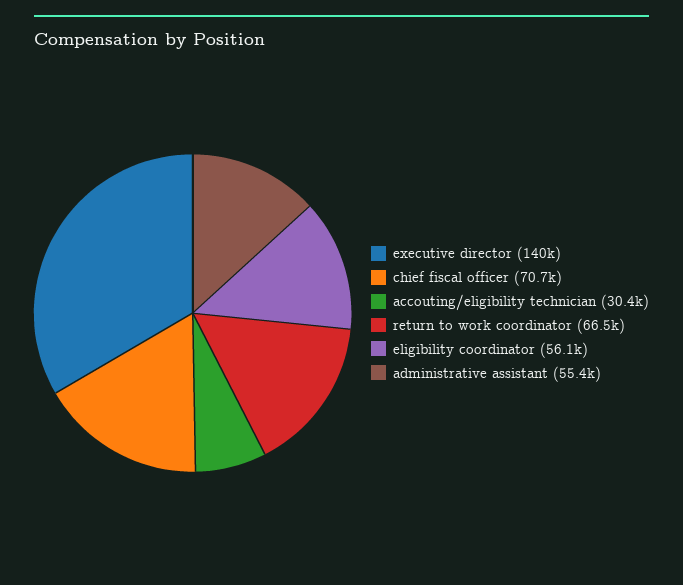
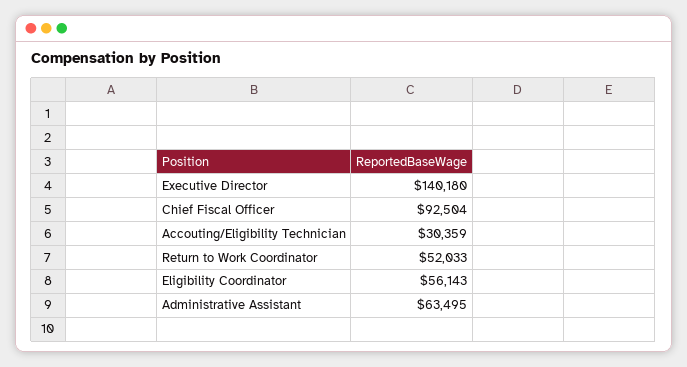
chief fiscal officer: 70700 -> 92504
return to work coordinator: 66500 -> 52033
administrative assistant: 55400 -> 63495

